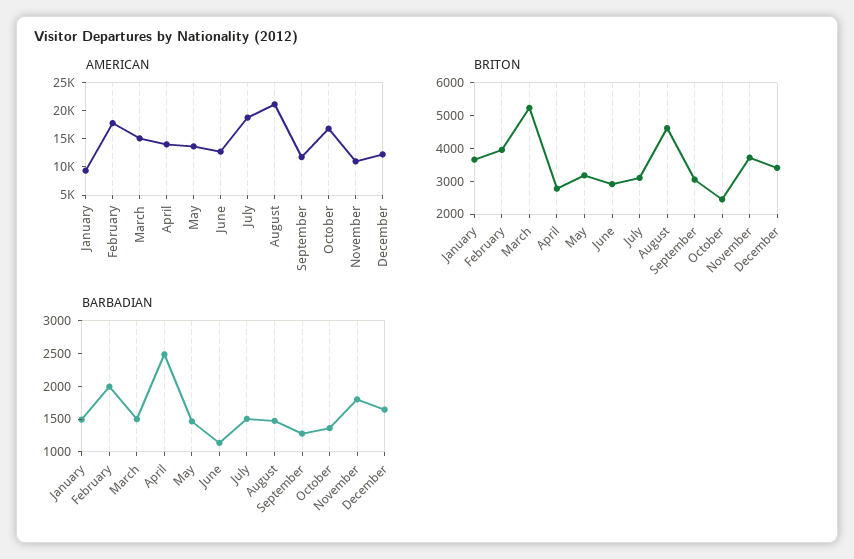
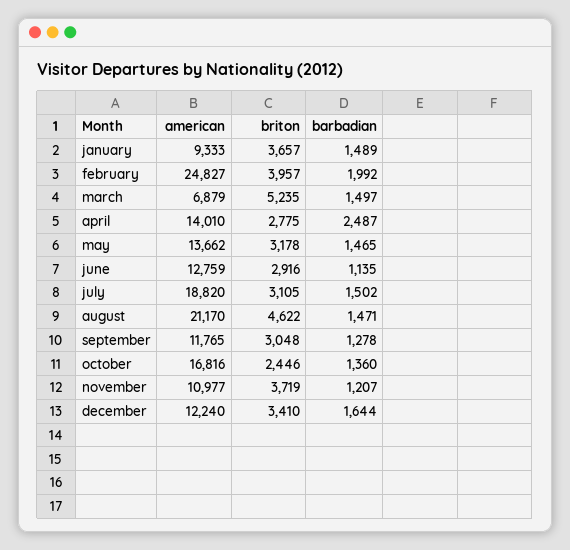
AMERICAN, February: 17500 -> 24827
AMERICAN, March: 15000 -> 6879
BARBADIAN, November: 1750 -> 1207

